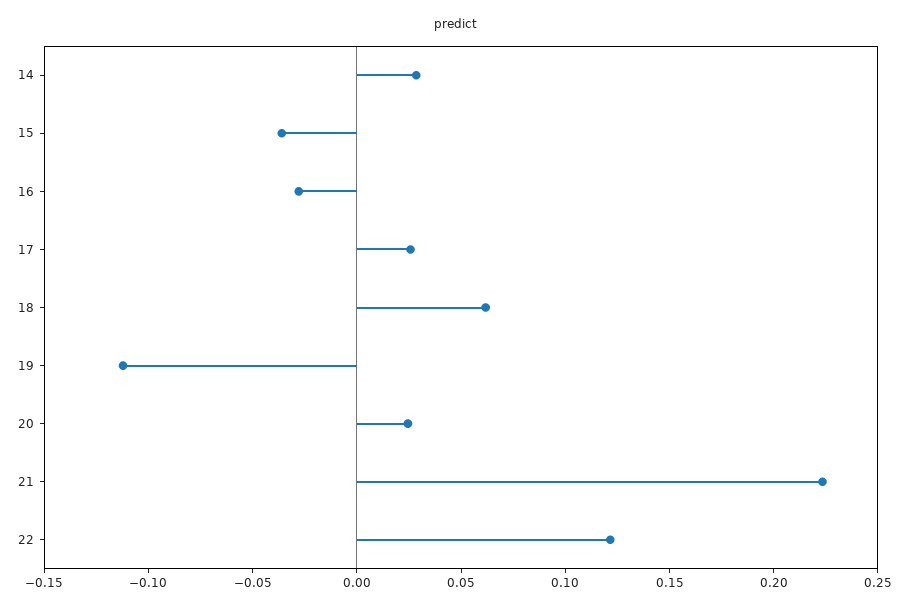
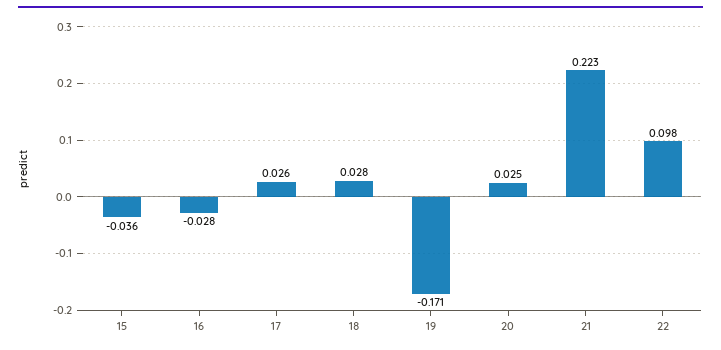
14: 0.03 -> none
18: 0.06 -> 0.028
19: -0.11 -> -0.171
22: 0.12 -> 0.098

